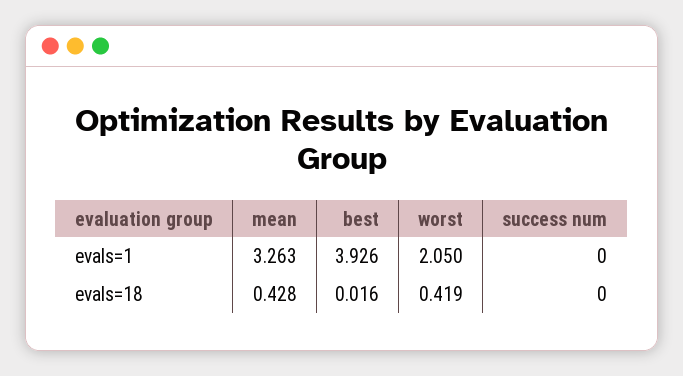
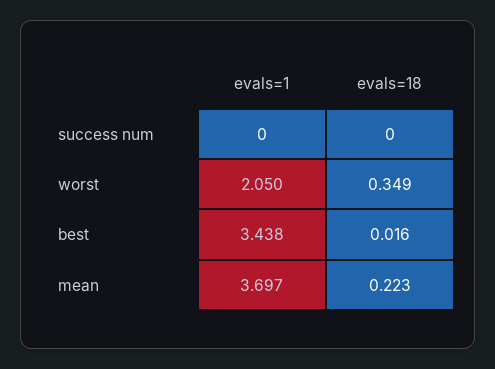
mean, evals=1: 3.263 -> 3.697
best, evals=1: 3.926 -> 3.438
mean, evals=18: 0.428 -> 0.223
worst, evals=18: 0.419 -> 0.349

